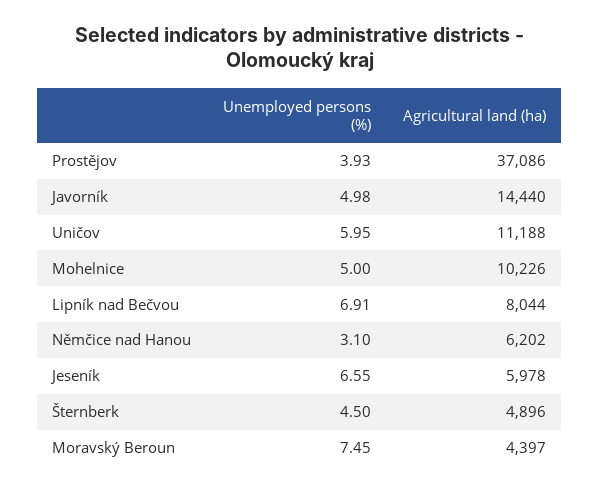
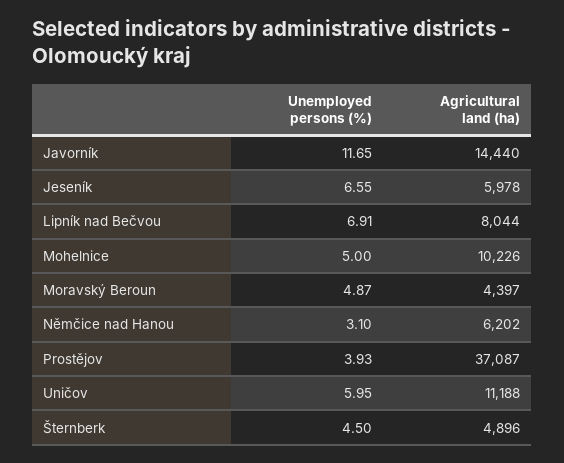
Agricultural land (ha), Prostějov: 37086 -> 37087
Unemployed persons (%), Javorník: 4.98 -> 11.65
Unemployed persons (%), Moravský Beroun: 7.45 -> 4.87

